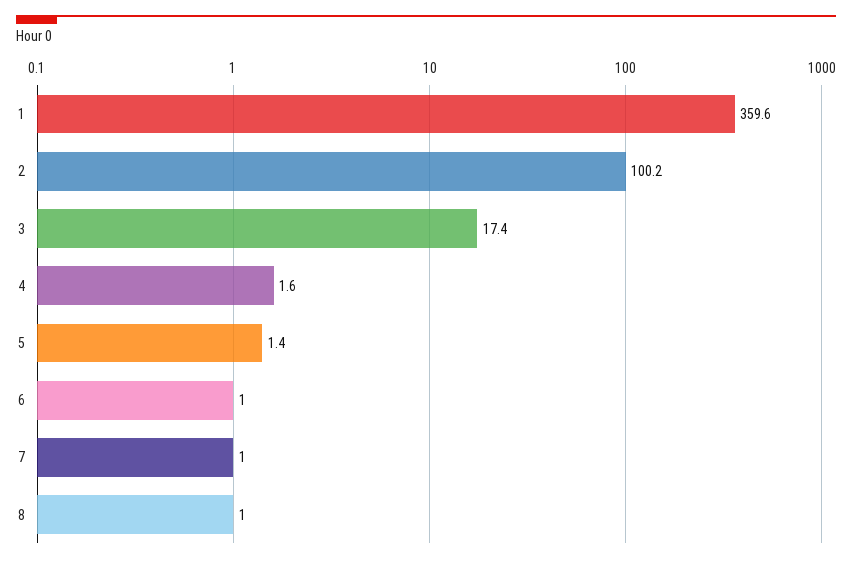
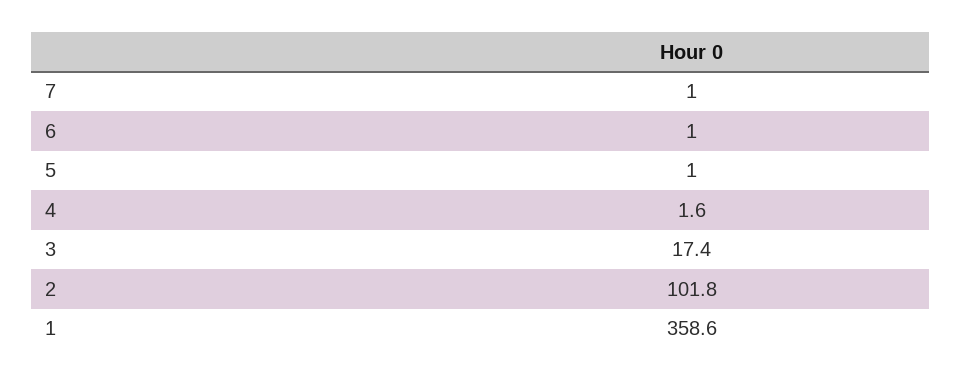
1: 359.6 -> 358.6
2: 100.2 -> 101.8
5: 1.4 -> 1
8: 1 -> none

